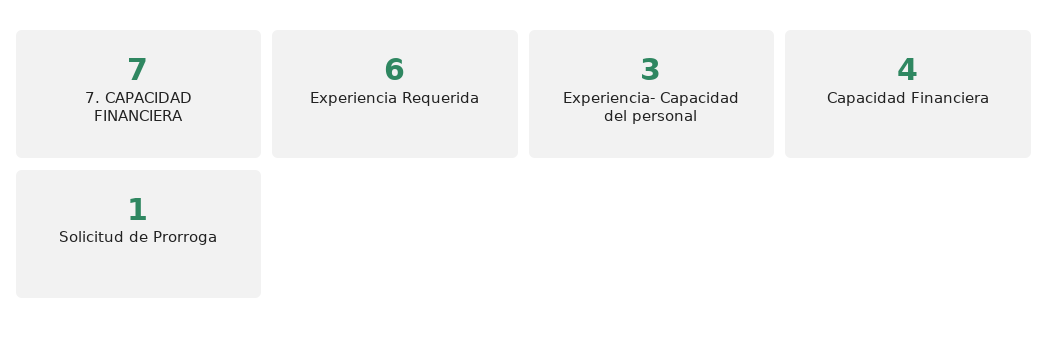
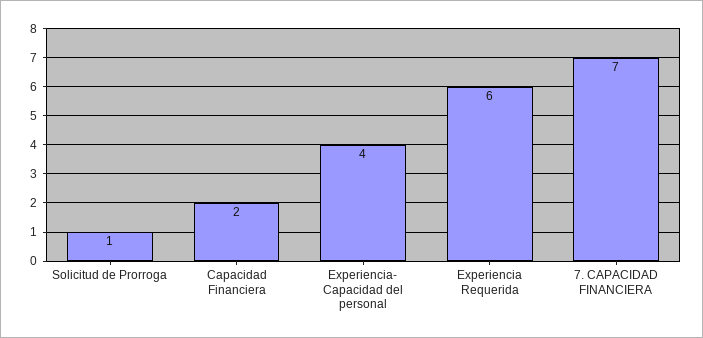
Experiencia- Capacidad del personal: 3 -> 4
Capacidad Financiera: 4 -> 2

